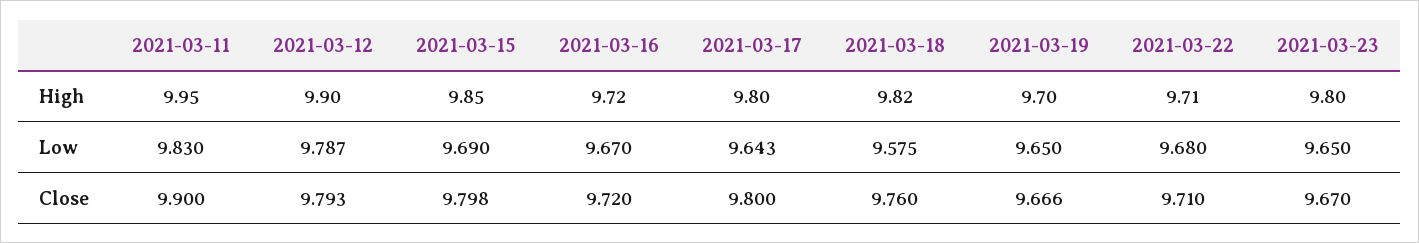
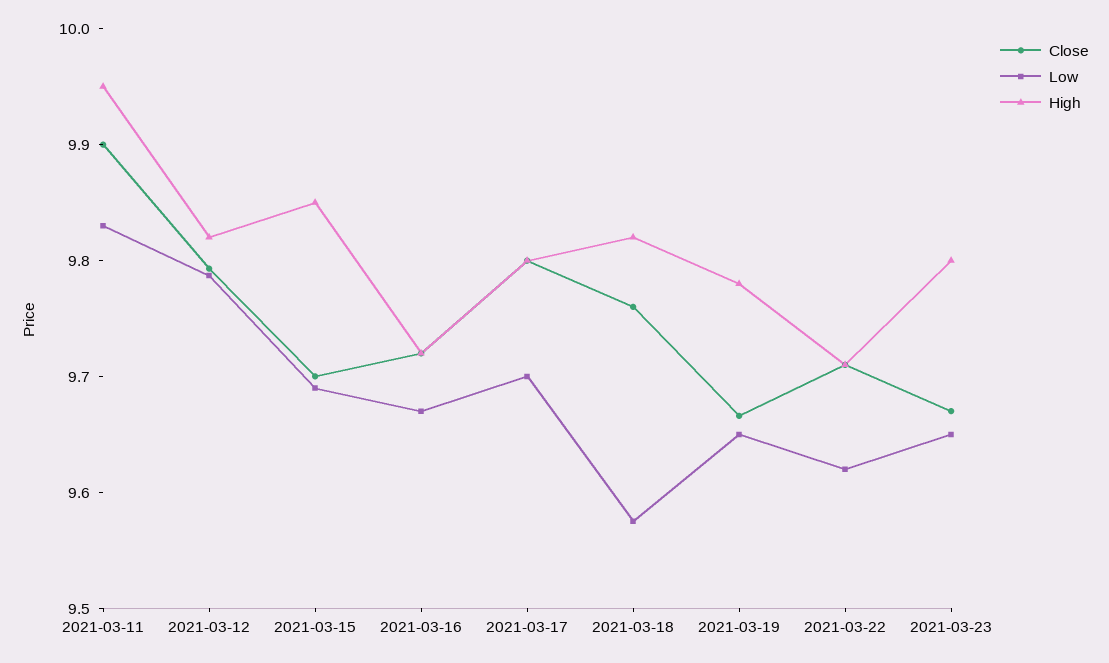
High, 2021-03-12: 9.9 -> 9.82
High, 2021-03-19: 9.7 -> 9.78
Low, 2021-03-17: 9.643 -> 9.7
Low, 2021-03-22: 9.68 -> 9.62
Close, 2021-03-15: 9.798 -> 9.7

